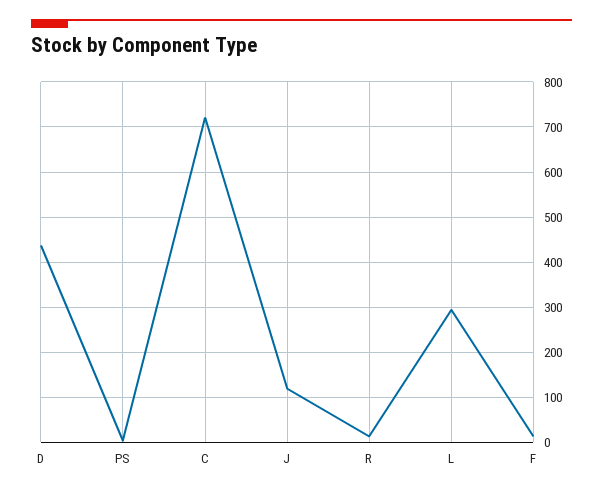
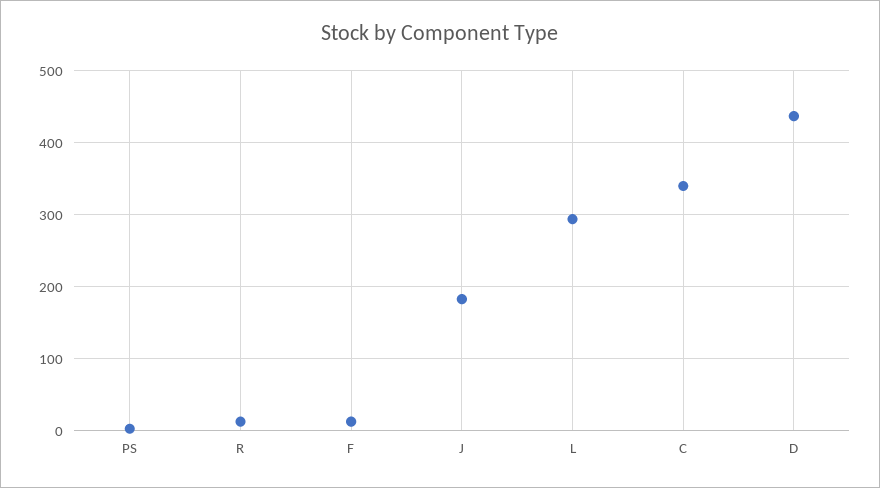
C: 720 -> 340
J: 120 -> 180

